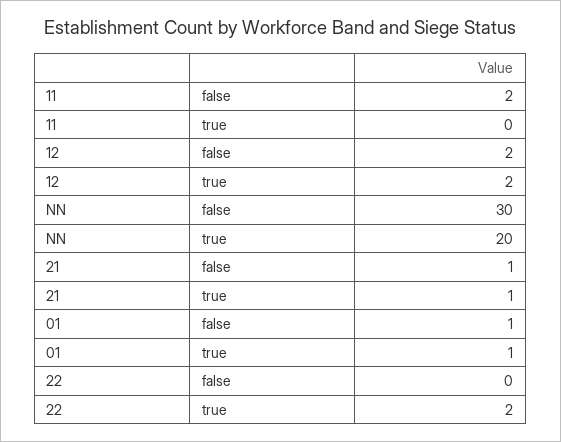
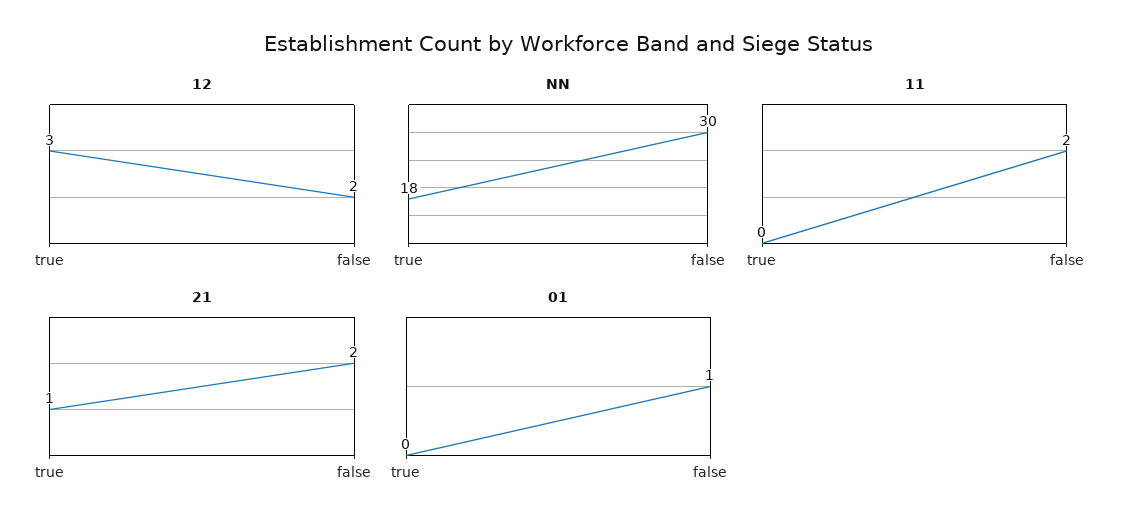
12, true: 2 -> 3
NN, true: 20 -> 18
21, false: 1 -> 2
01, true: 1 -> 0
22, false: 0 -> none
22, true: 2 -> none

